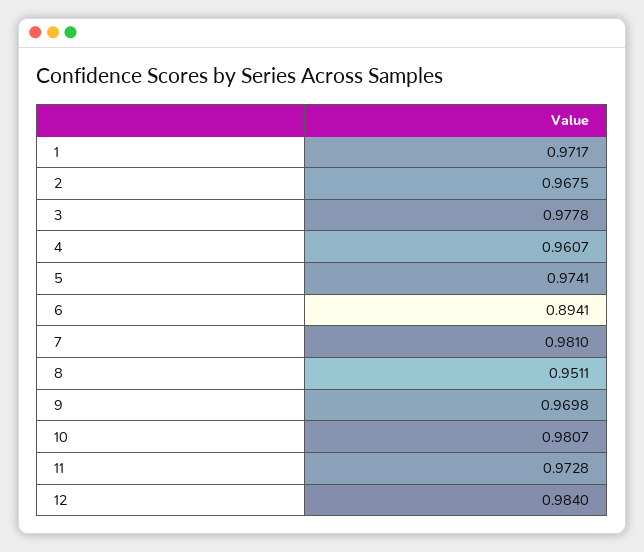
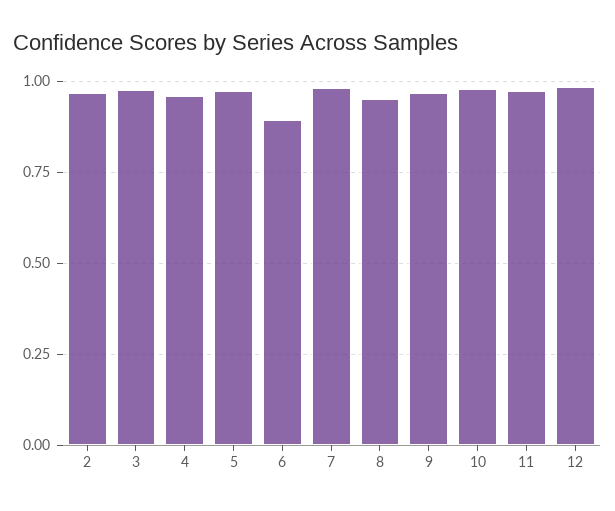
1: 0.9717 -> none

